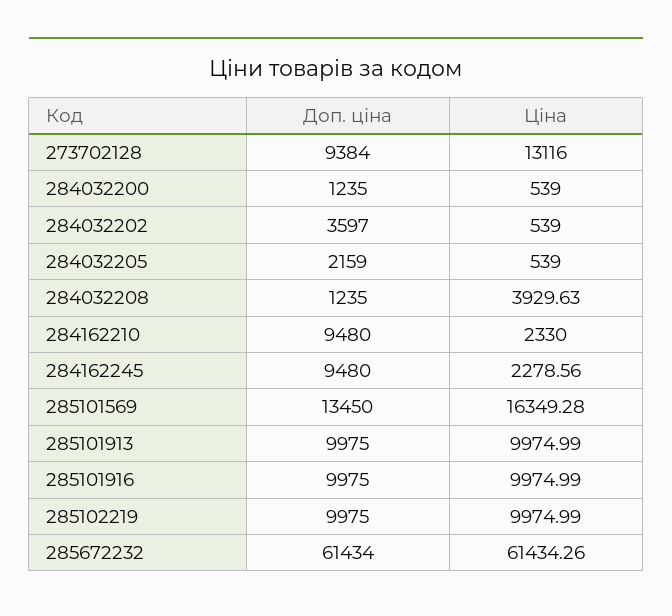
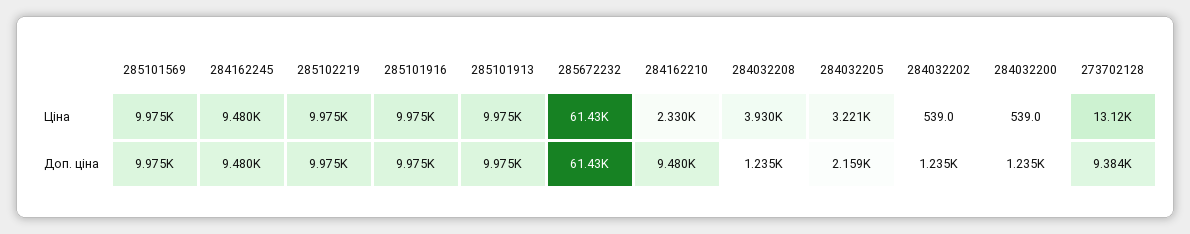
Доп. ціна, 284032202: 3597 -> 1235
Ціна, 284032205: 539 -> 3221
Ціна, 284162245: 2278.56 -> 9480
Доп. ціна, 285101569: 13450 -> 9975
Ціна, 285101569: 16349.28 -> 9975

